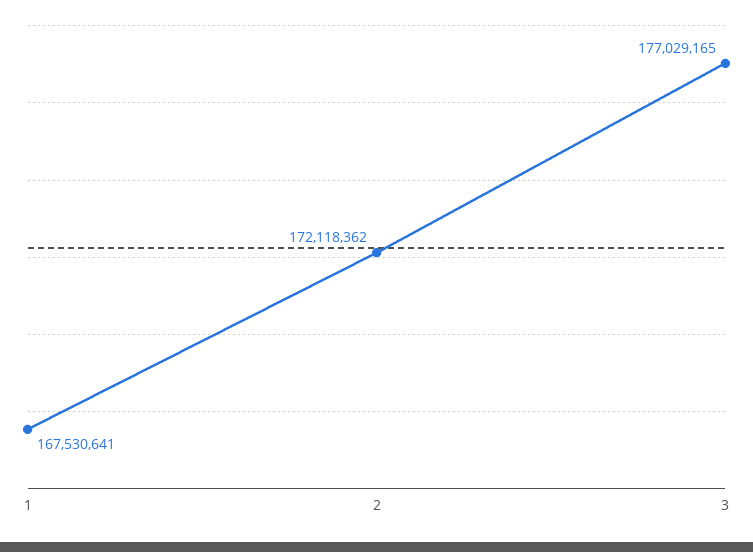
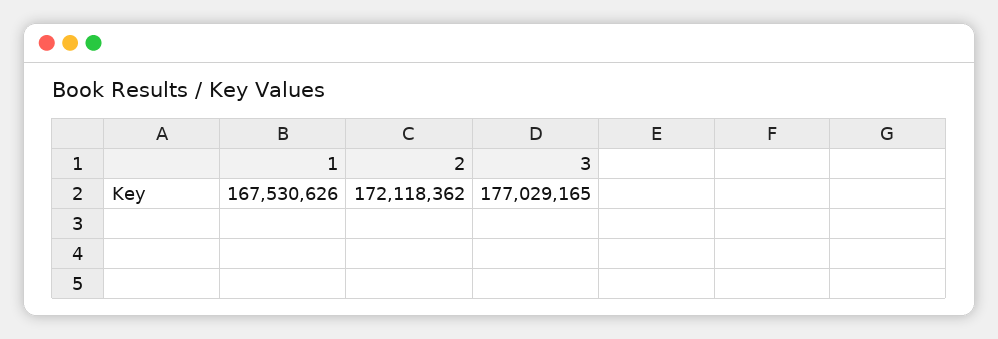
1: 167530641 -> 167530626

